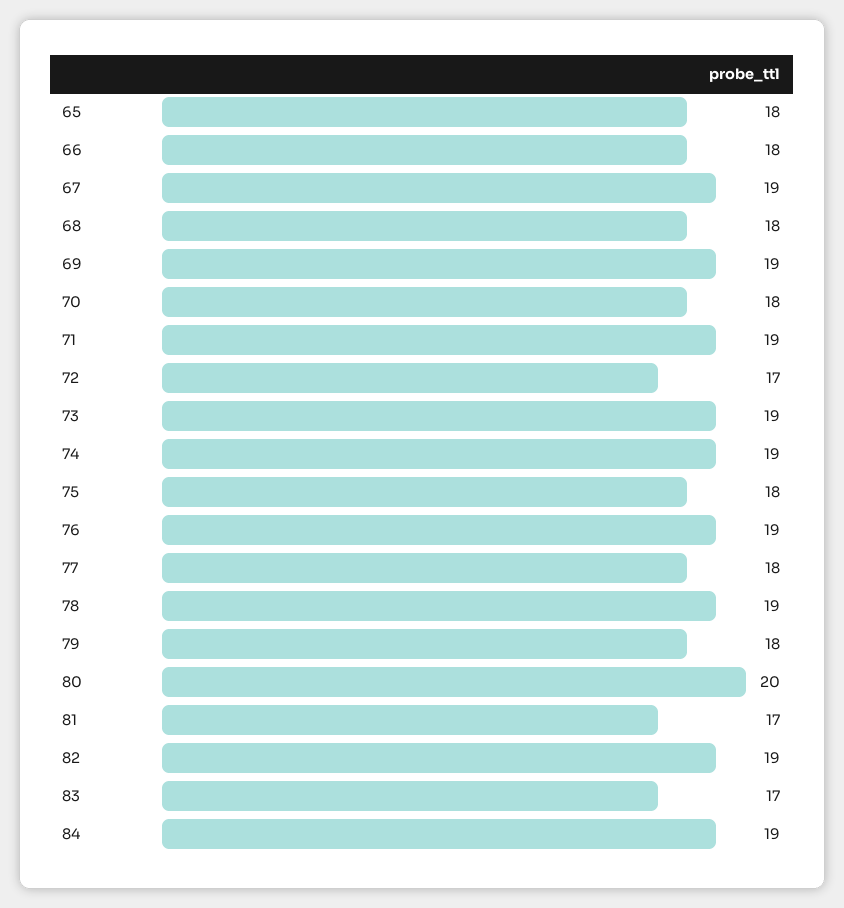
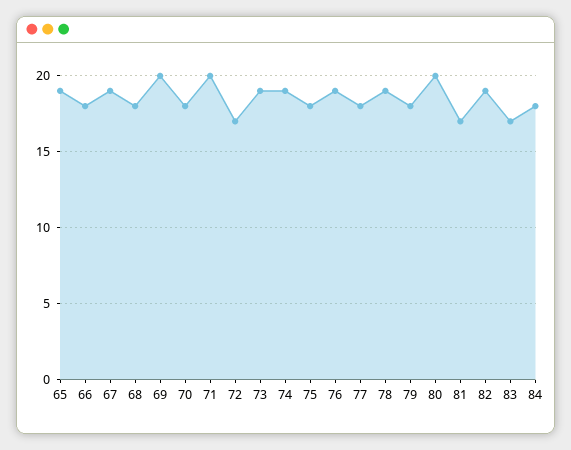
65: 18 -> 19
69: 19 -> 20
71: 19 -> 20
84: 19 -> 18

